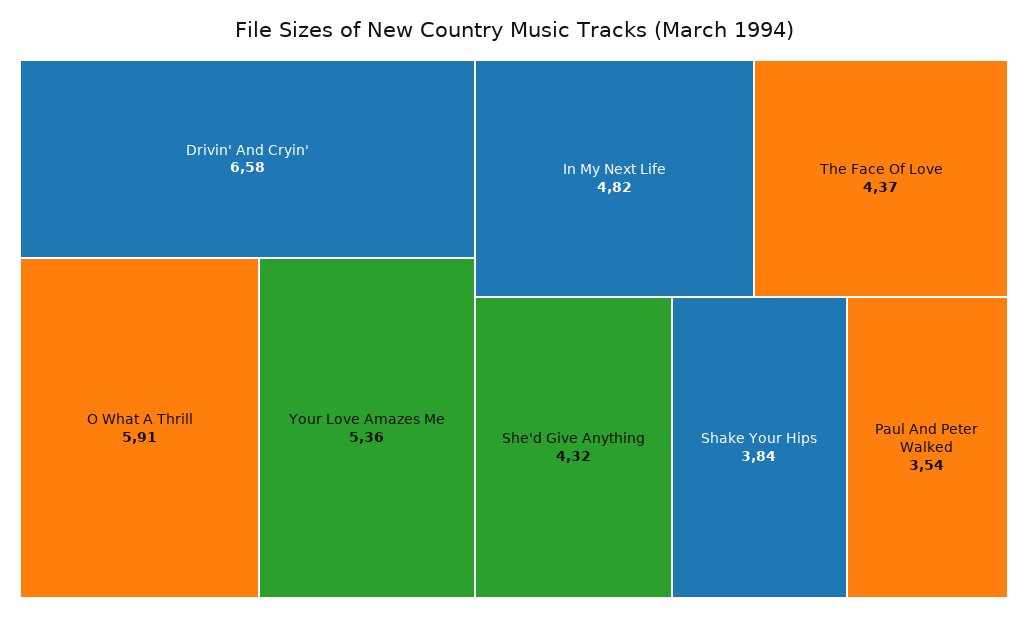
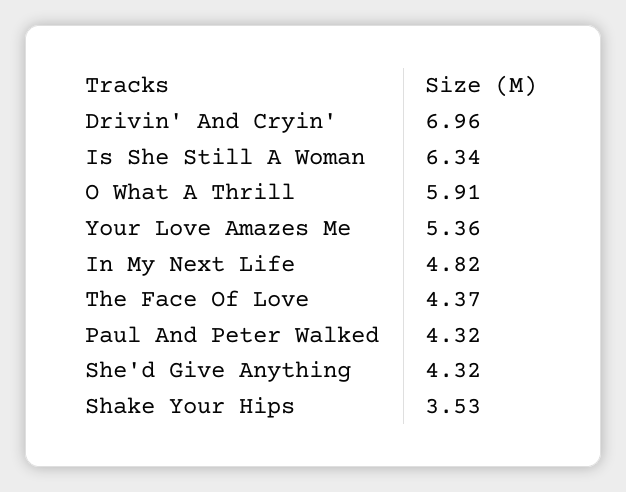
Drivin' And Cryin': 6.58 -> 6.96
Shake Your Hips: 3.84 -> 3.53
Paul And Peter Walked: 3.54 -> 4.32
Is She Still A Woman: none -> 6.34

